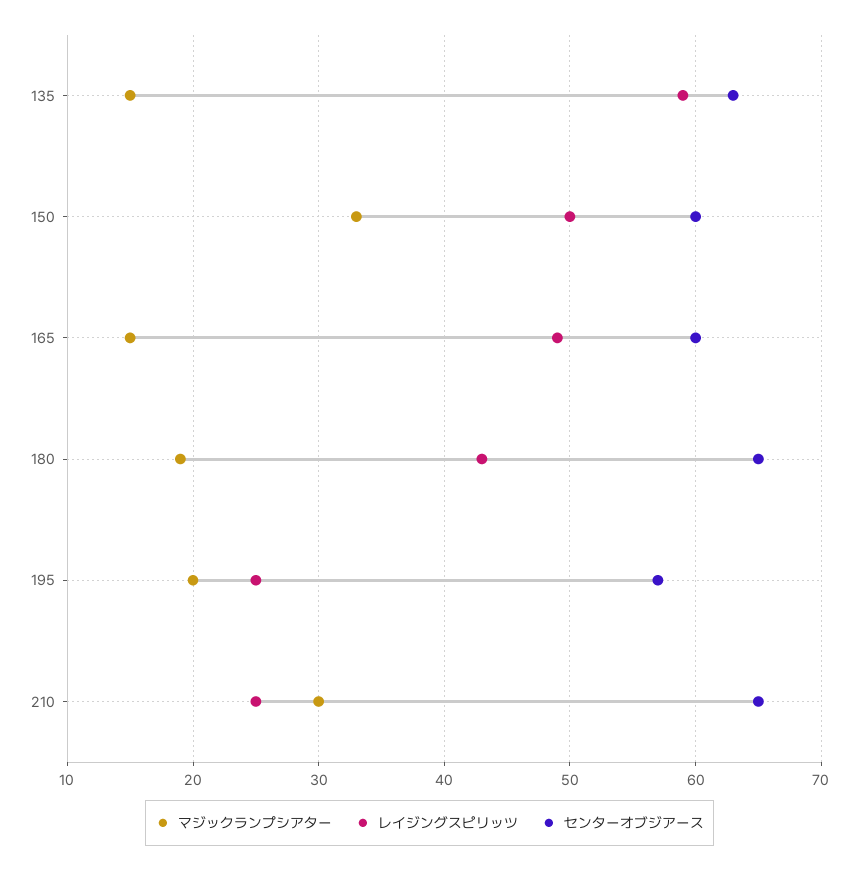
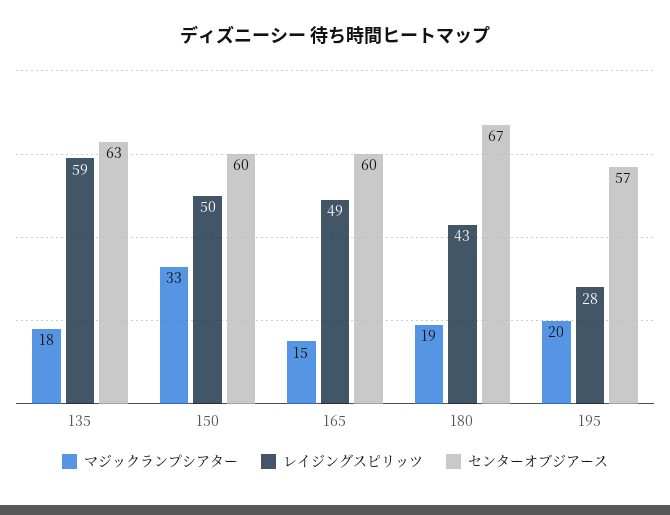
マジックランプシアター, 135: 15 -> 18
センターオブジアース, 180: 65 -> 67
レイジングスピリッツ, 195: 25 -> 28
マジックランプシアター, 210: 30 -> none
レイジングスピリッツ, 210: 25 -> none
センターオブジアース, 210: 65 -> none

